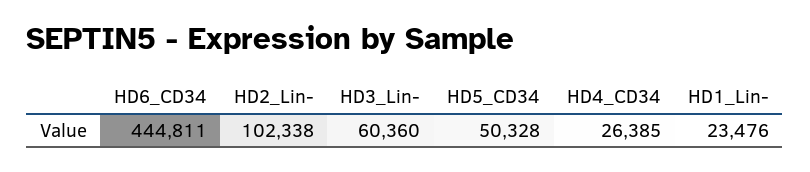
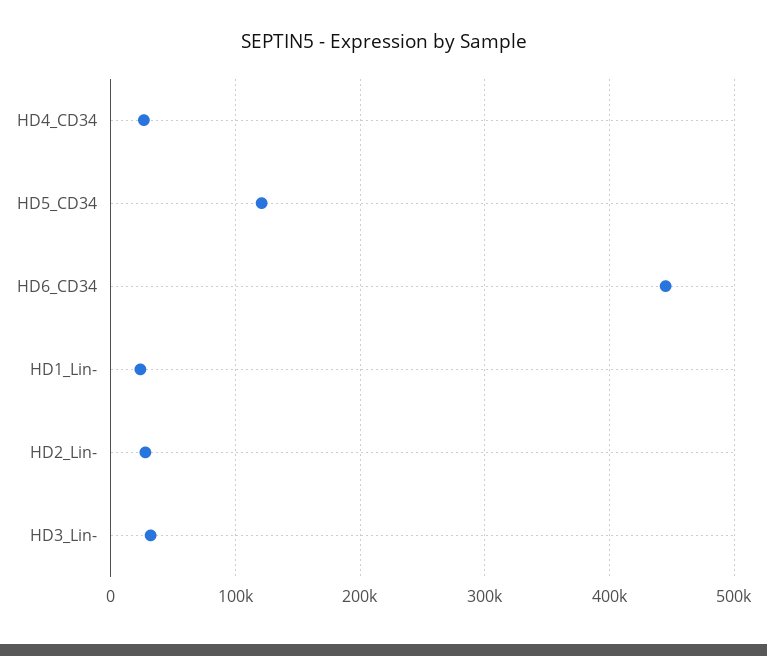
HD2_Lin-: 102338 -> 30000
HD3_Lin-: 60360 -> 30000
HD5_CD34: 50328 -> 120000

